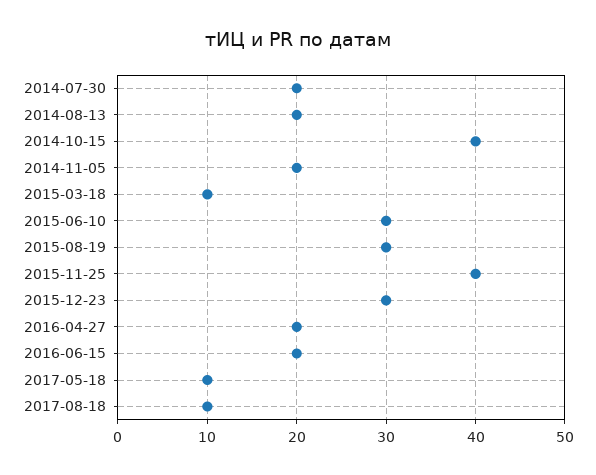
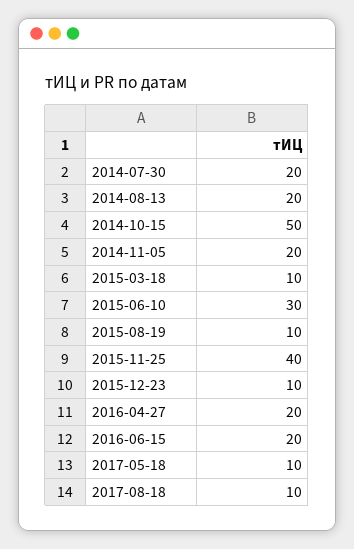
2014-10-15: 40 -> 50
2015-08-19: 30 -> 10
2015-12-23: 30 -> 10

